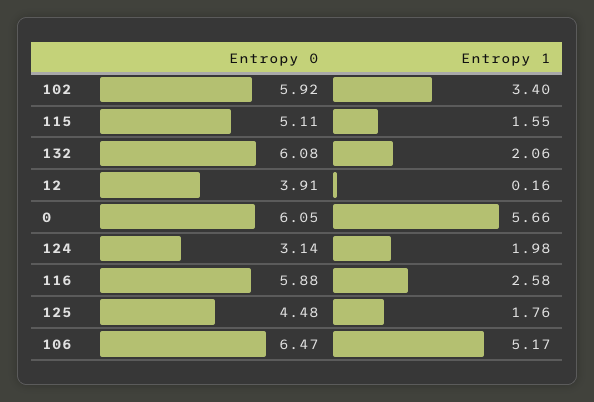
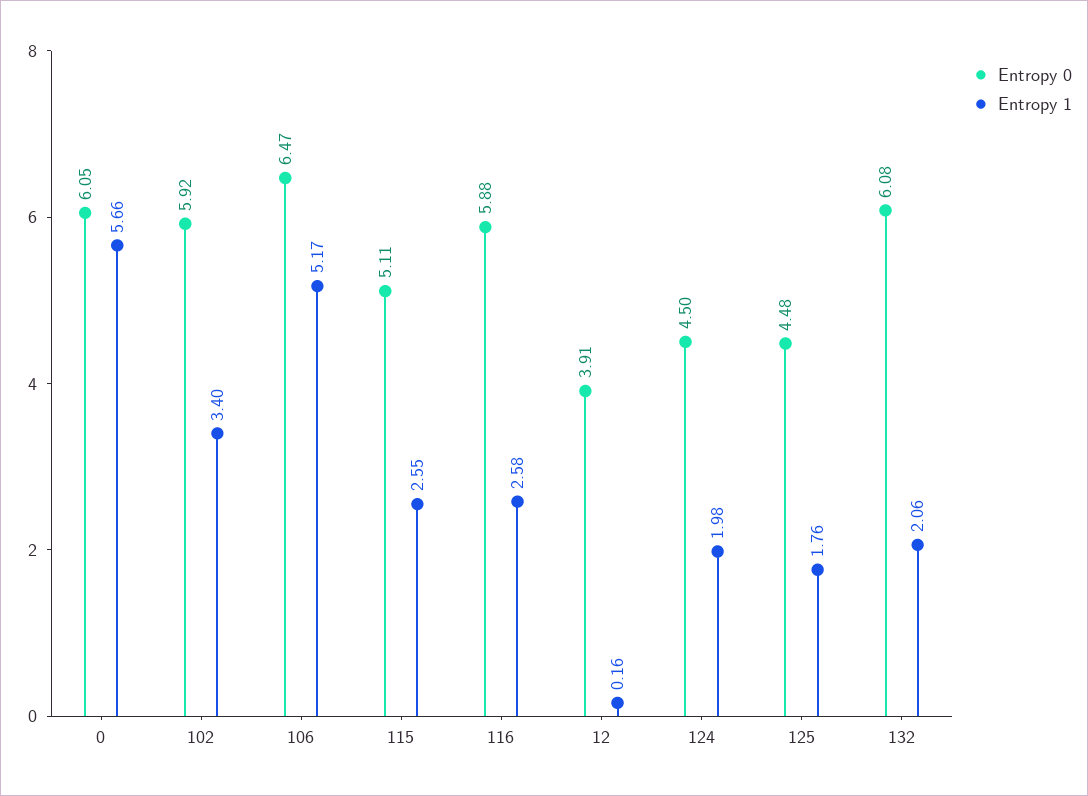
Entropy 1, 115: 1.55 -> 2.55
Entropy 0, 124: 3.14 -> 4.5

